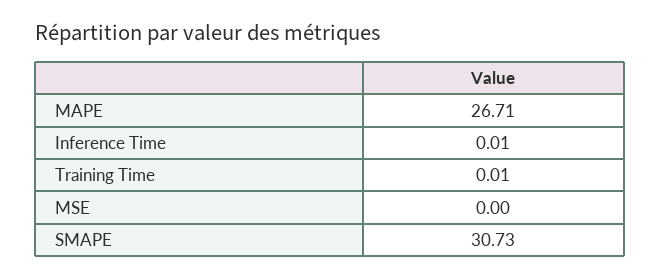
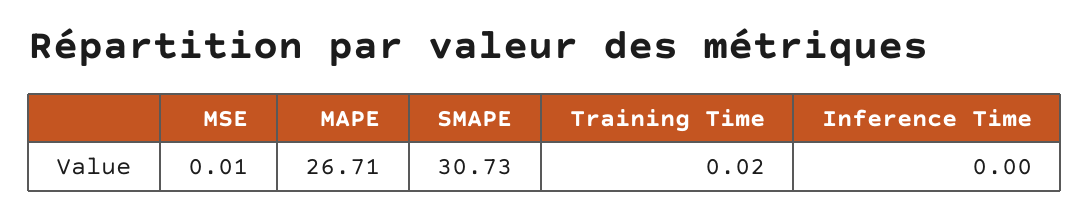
Inference Time: 0.01 -> 0
Training Time: 0.01 -> 0.02
MSE: 0 -> 0.01

